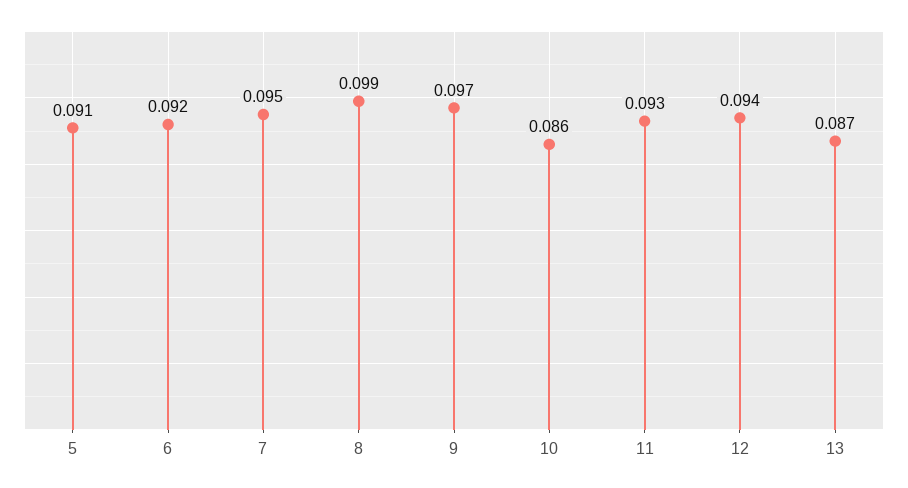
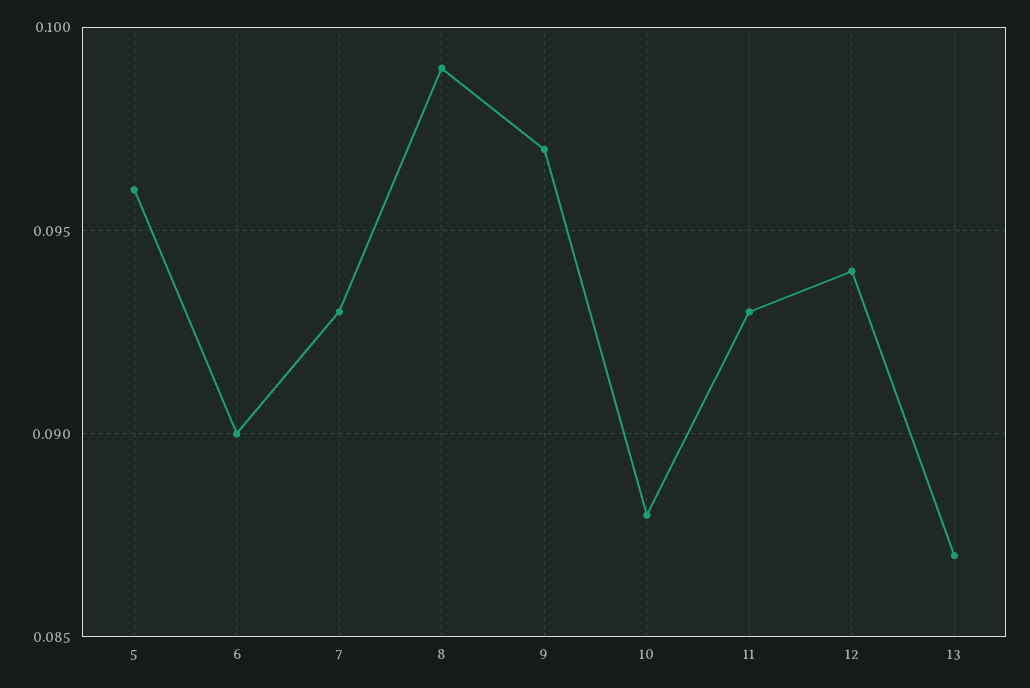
5: 0.091 -> 0.096
6: 0.092 -> 0.09
7: 0.095 -> 0.093
10: 0.086 -> 0.088

